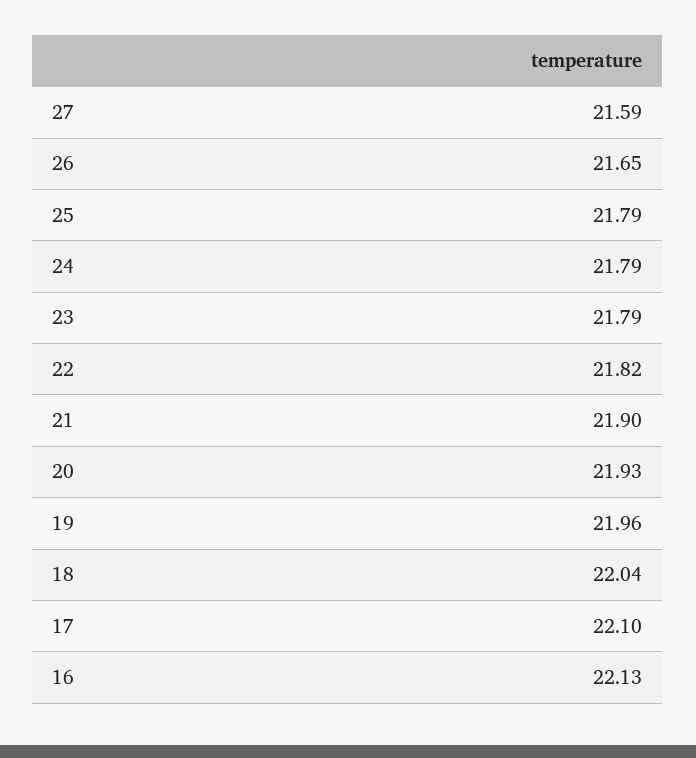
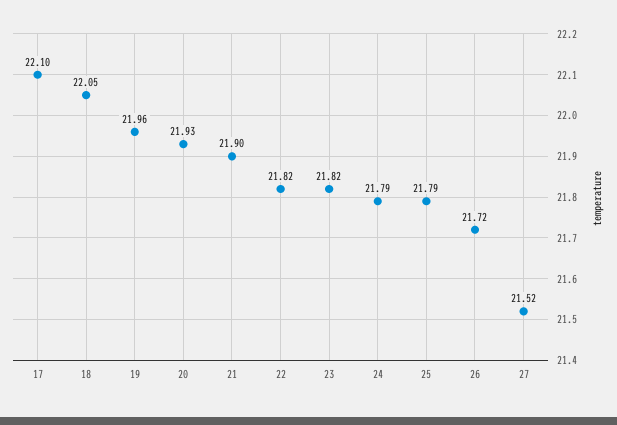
27: 21.59 -> 21.52
26: 21.65 -> 21.72
23: 21.79 -> 21.82
18: 22.04 -> 22.05
16: 22.13 -> none

